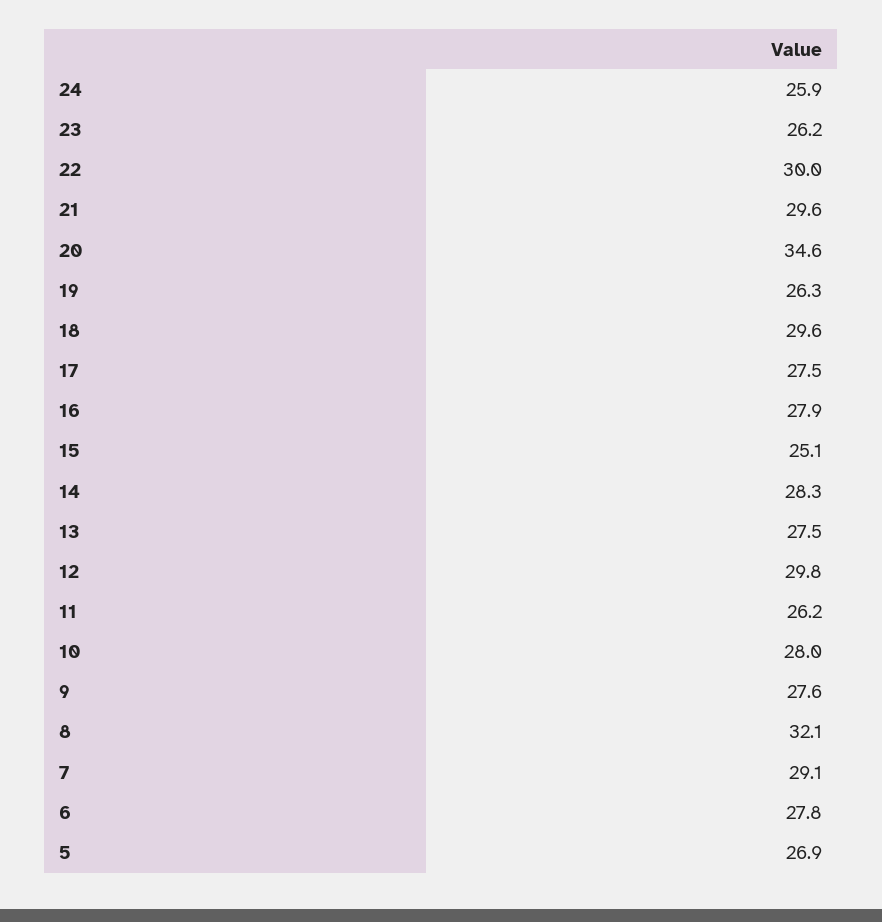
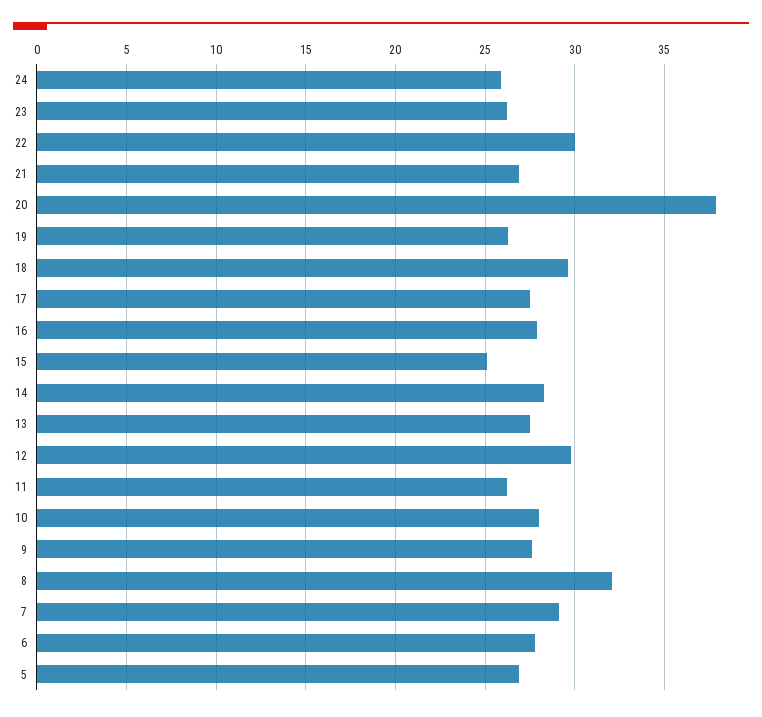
21: 29.6 -> 27
20: 34.6 -> 38

